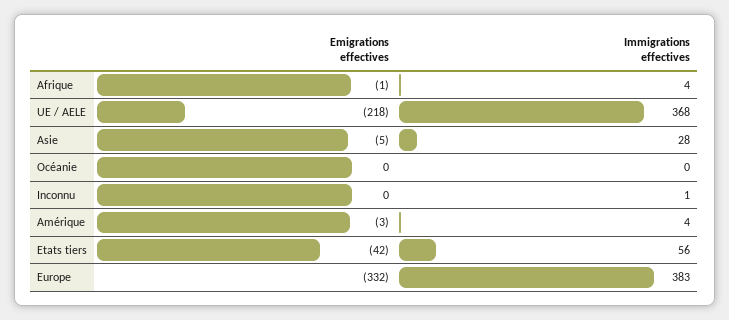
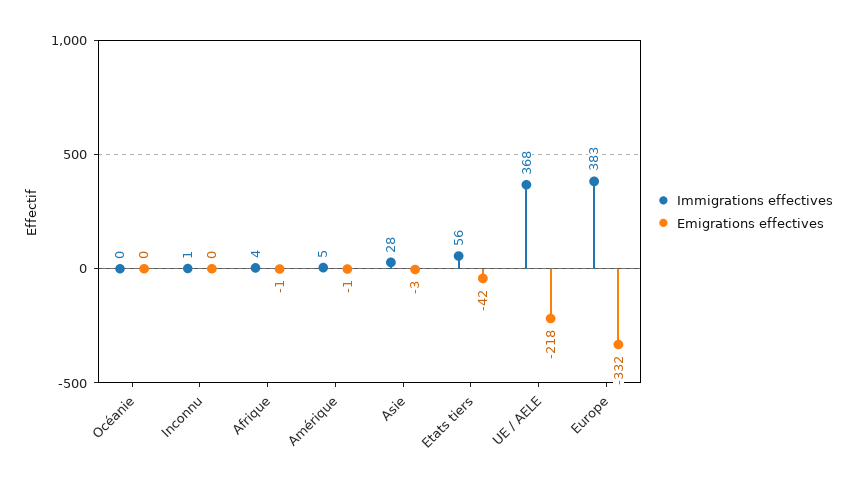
Emigrations effectives, Asie: -5 -> -3
Emigrations effectives, Amérique: -3 -> -1
Immigrations effectives, Amérique: 4 -> 5

